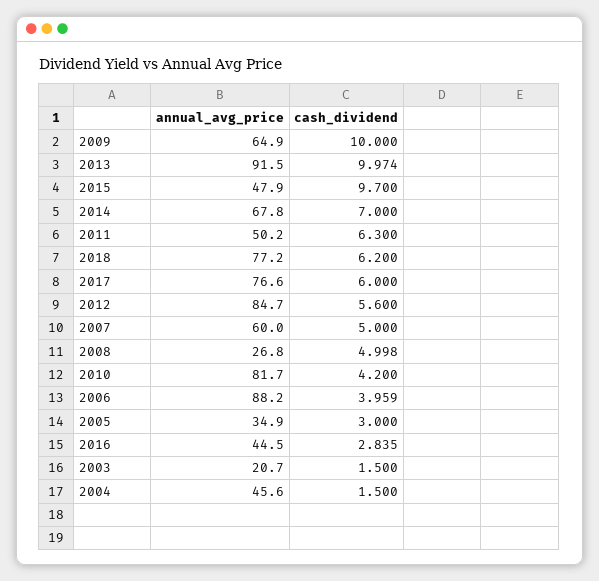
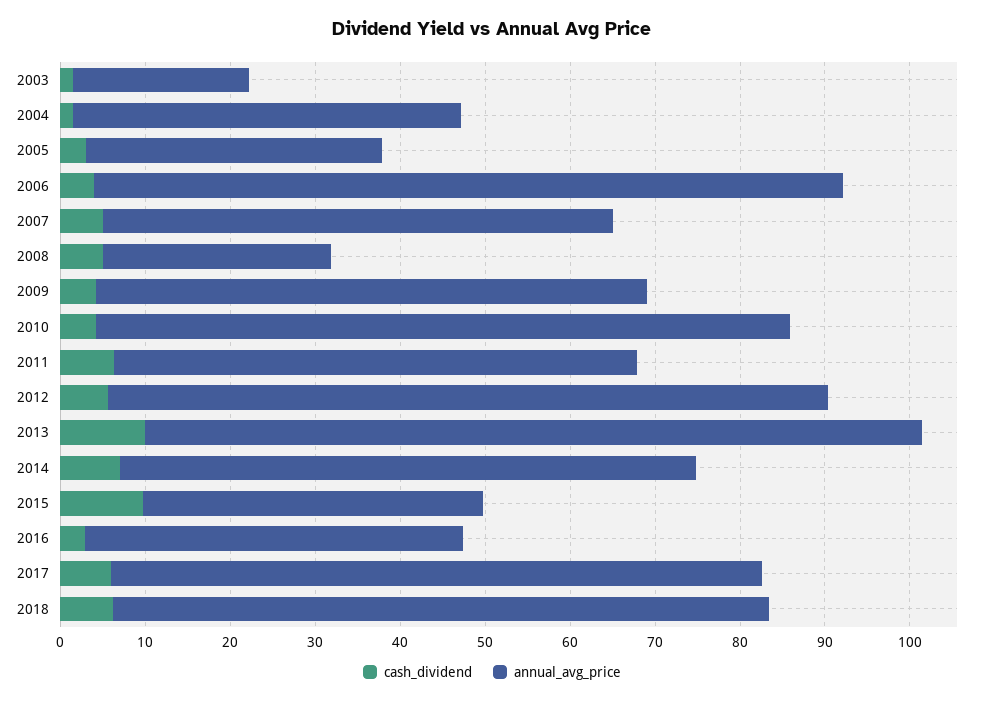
cash_dividend, 2009: 10 -> 4
annual_avg_price, 2015: 47.9 -> 40
annual_avg_price, 2011: 50.2 -> 62

